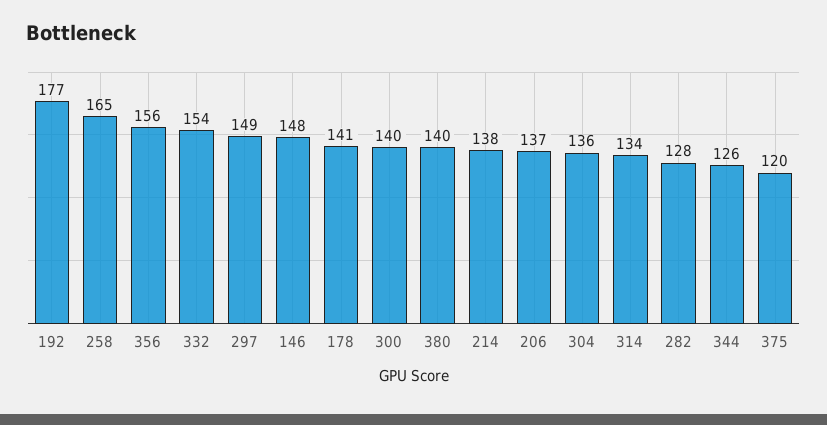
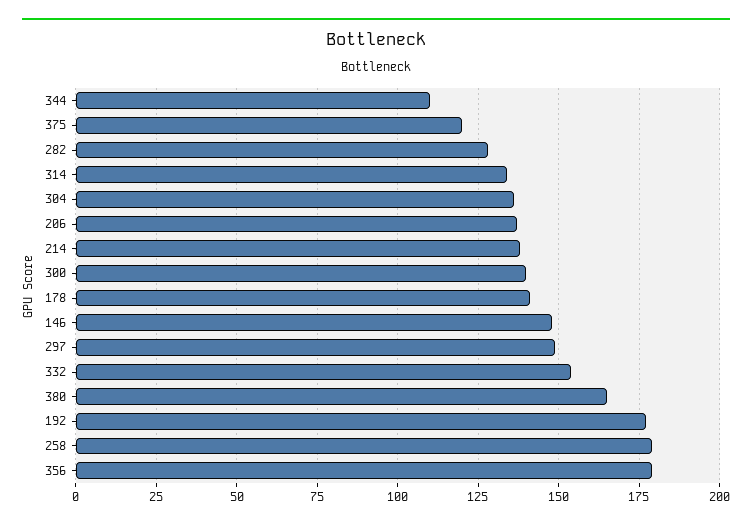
258: 165 -> 180
356: 156 -> 180
380: 140 -> 165
344: 126 -> 110

